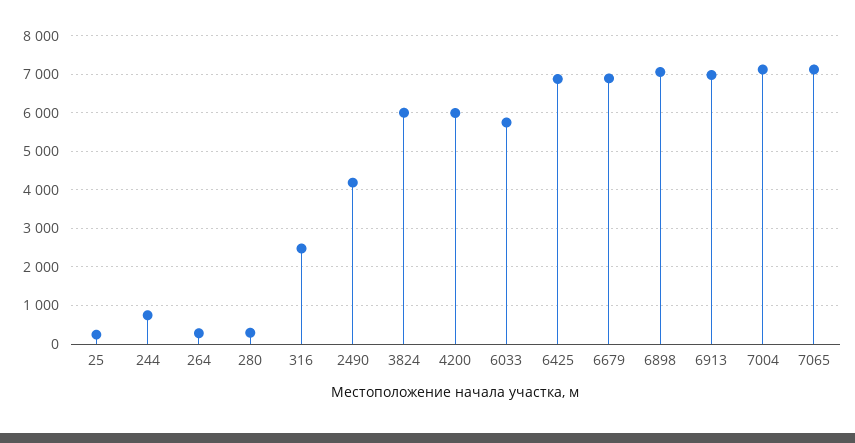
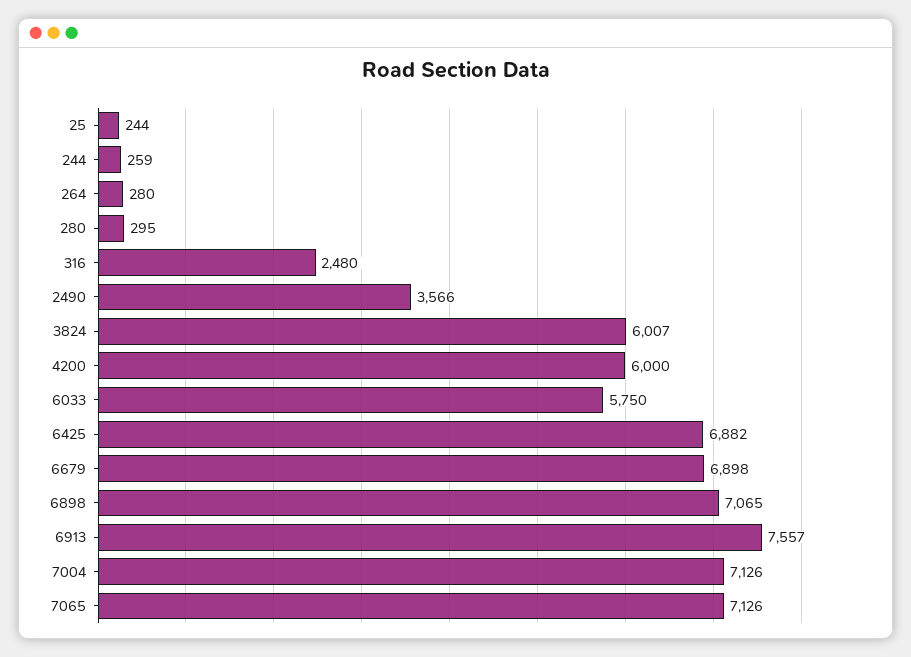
244: 800 -> 259
2490: 4200 -> 3566
6913: 7000 -> 7557

